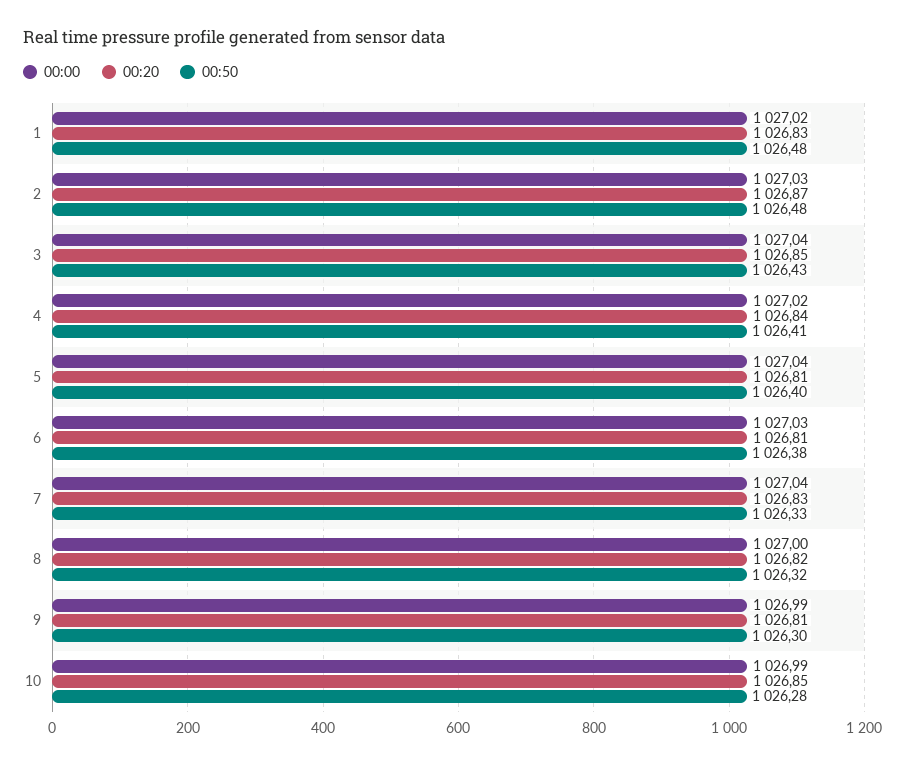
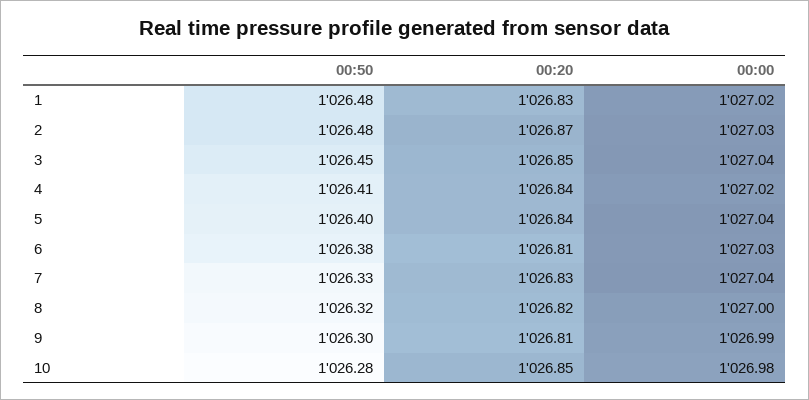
00:50, 3: 1026.43 -> 1026.45
00:20, 5: 1026.81 -> 1026.84
00:00, 10: 1026.99 -> 1026.98

